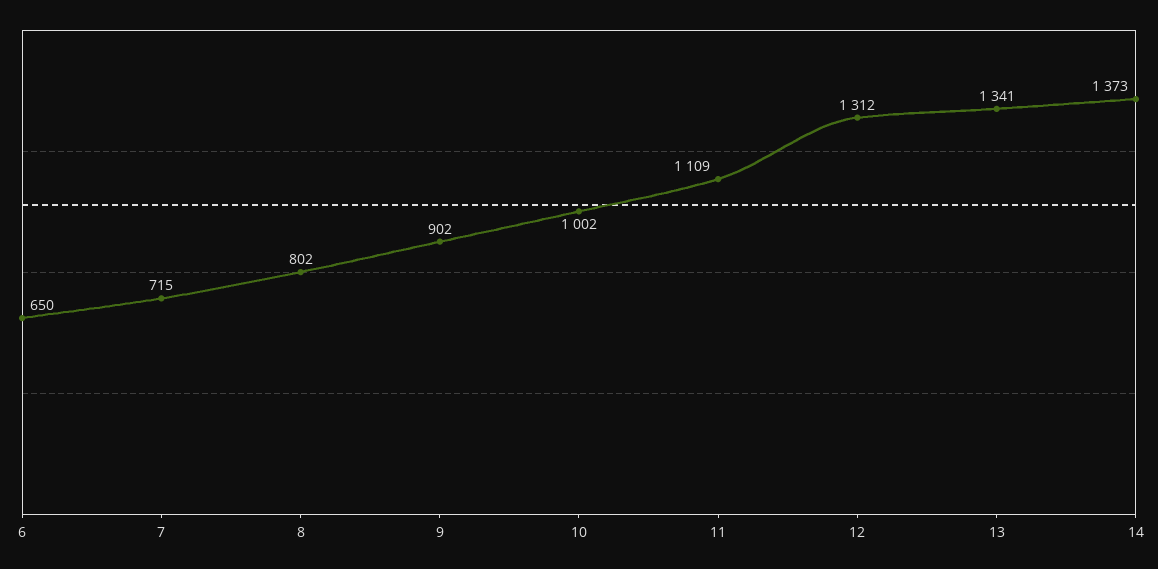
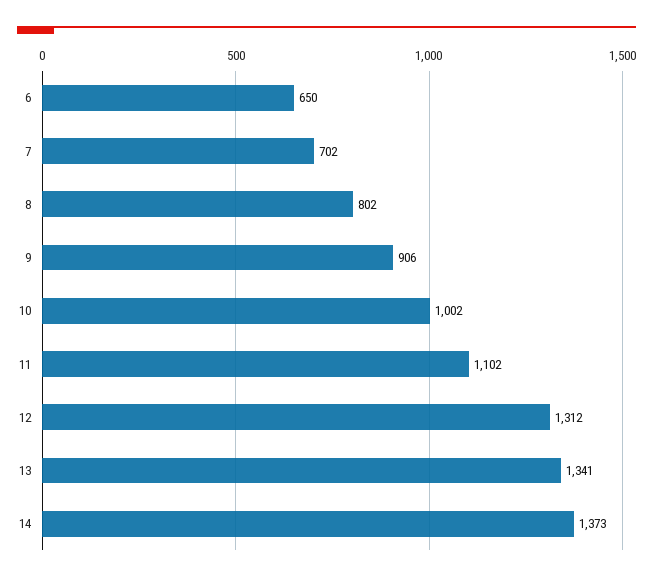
7: 715 -> 702
9: 902 -> 906
11: 1109 -> 1102

